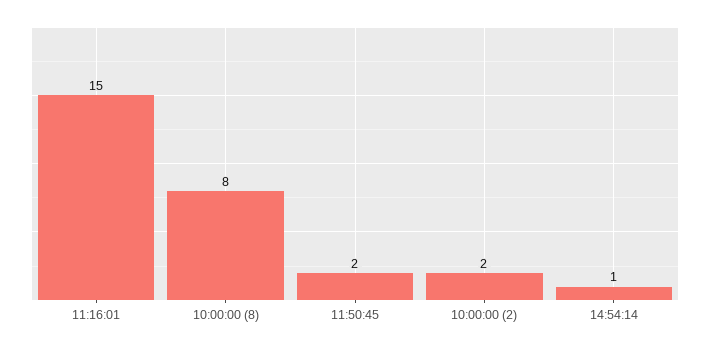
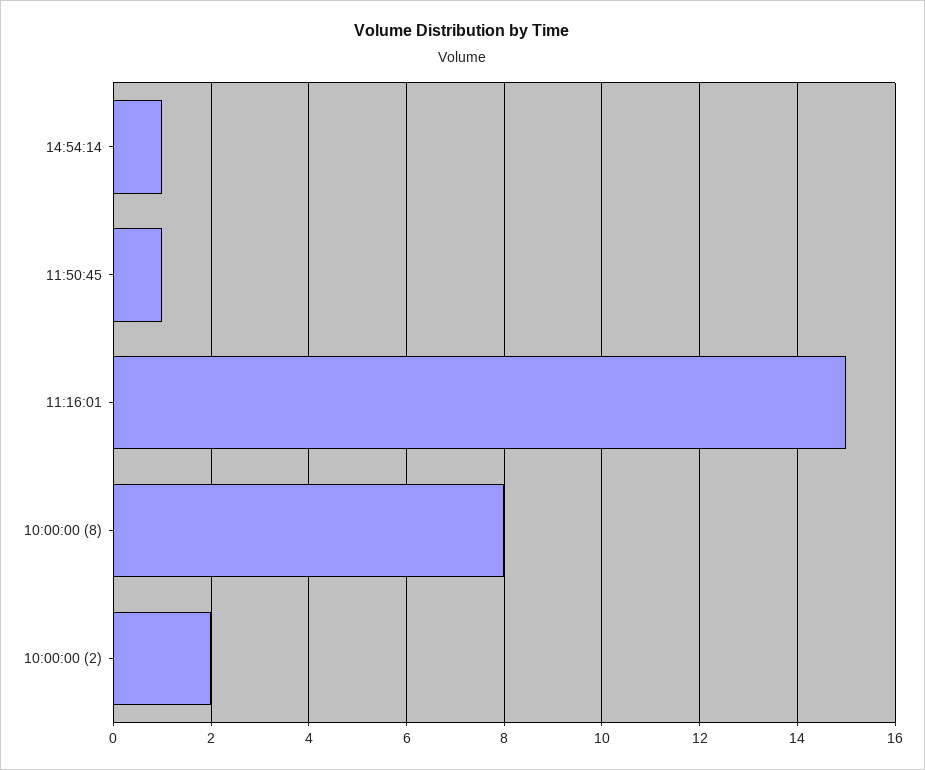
11:50:45: 2 -> 1

